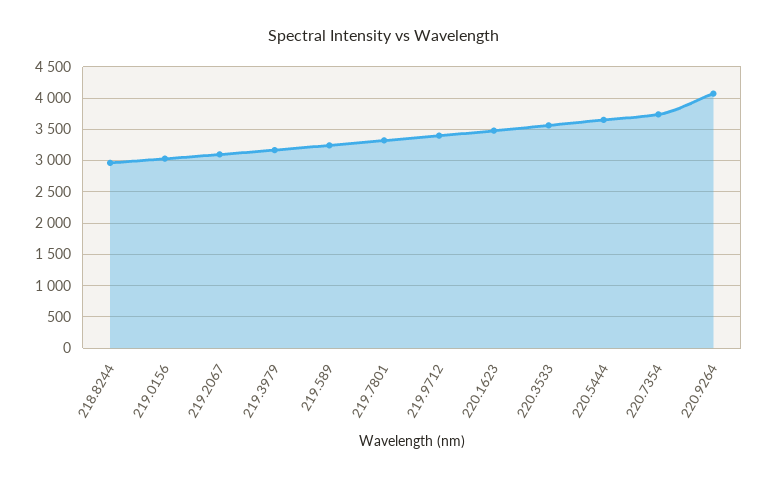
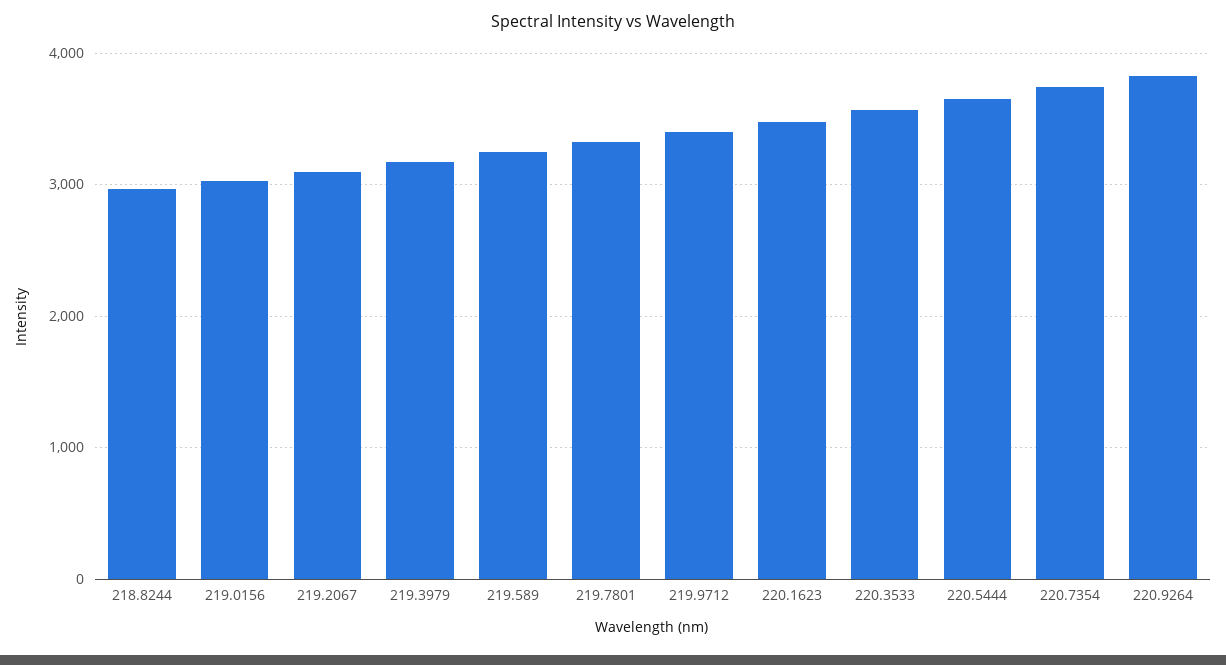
220.9264: 4100 -> 3800

